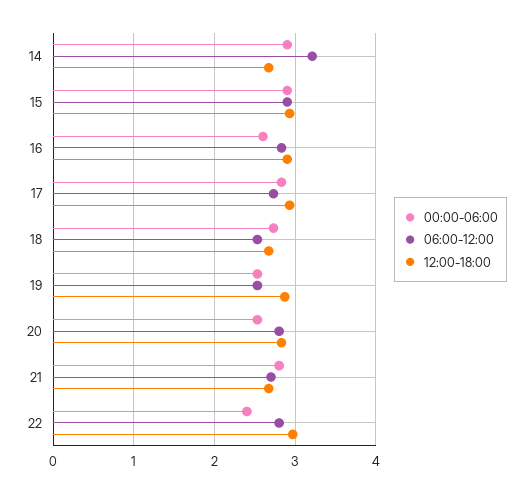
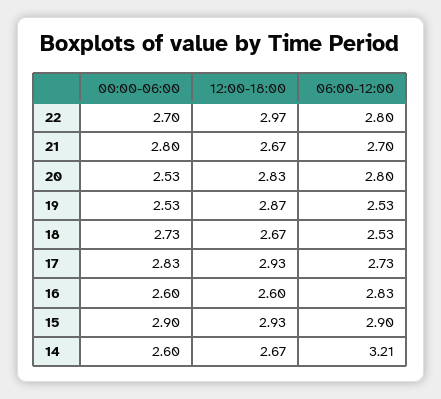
00:00-06:00, 14: 2.9 -> 2.6
12:00-18:00, 16: 2.9 -> 2.6
00:00-06:00, 22: 2.4 -> 2.7

